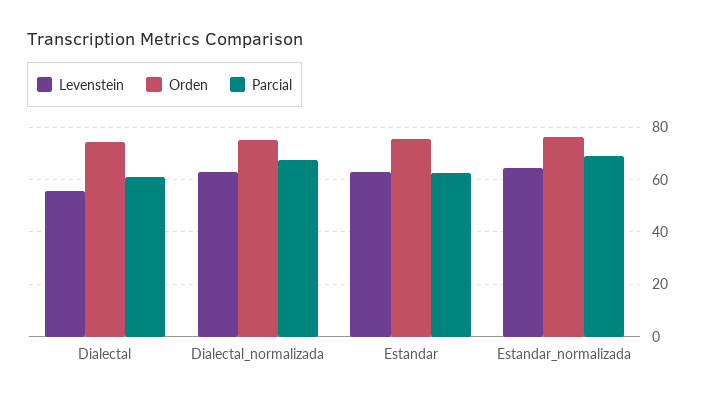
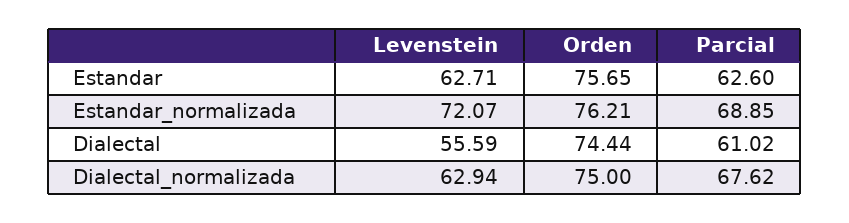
Levenstein, Estandar_normalizada: 65 -> 72.07

